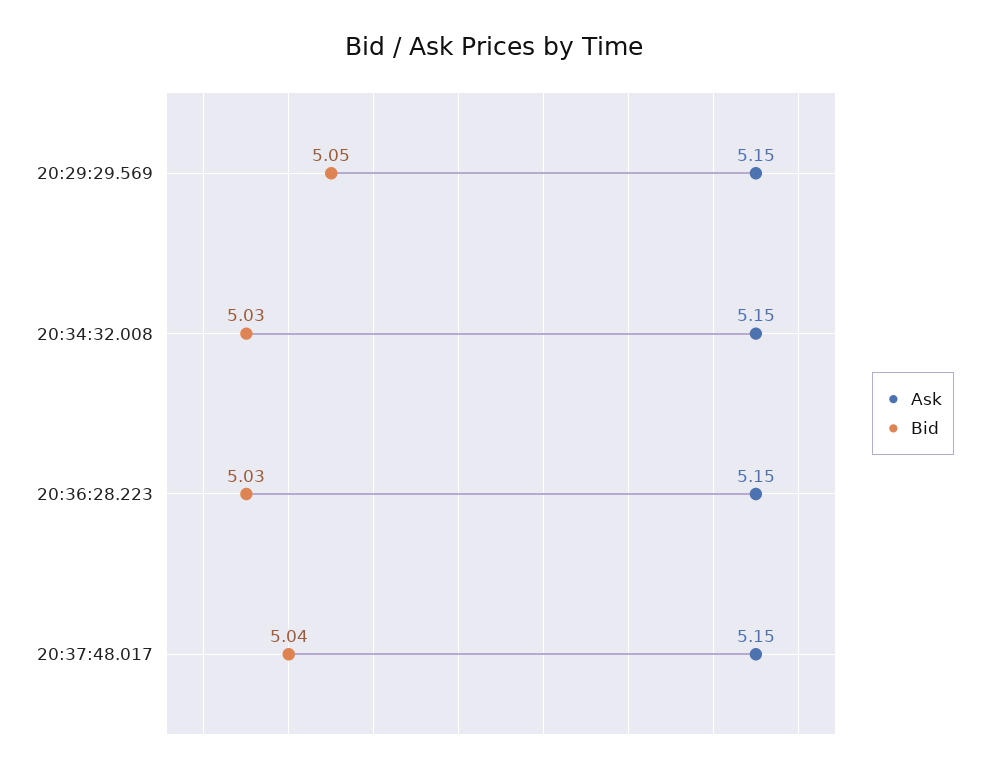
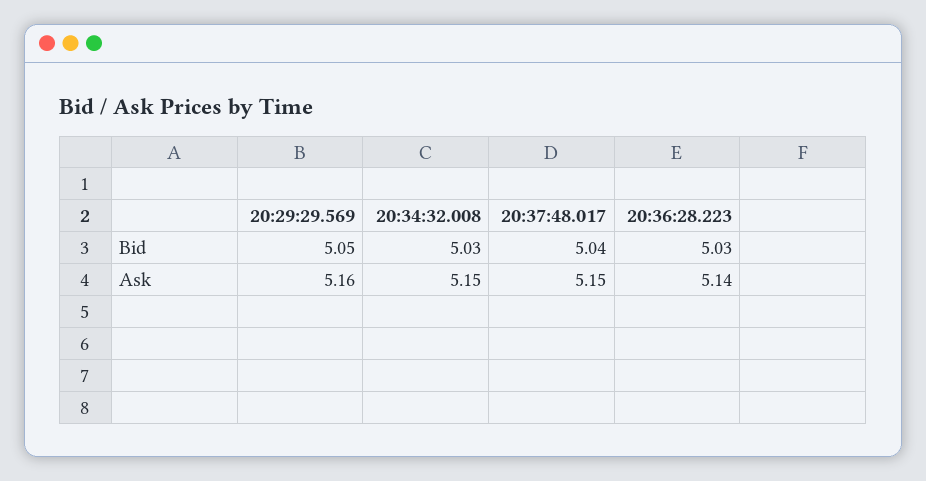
Ask, 20:29:29.569: 5.15 -> 5.16
Ask, 20:36:28.223: 5.15 -> 5.14

